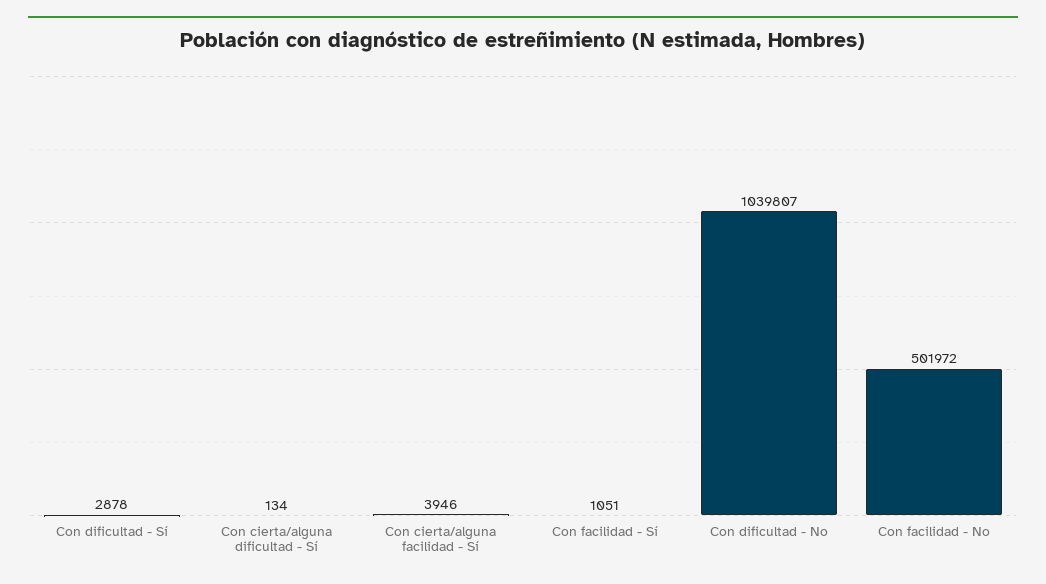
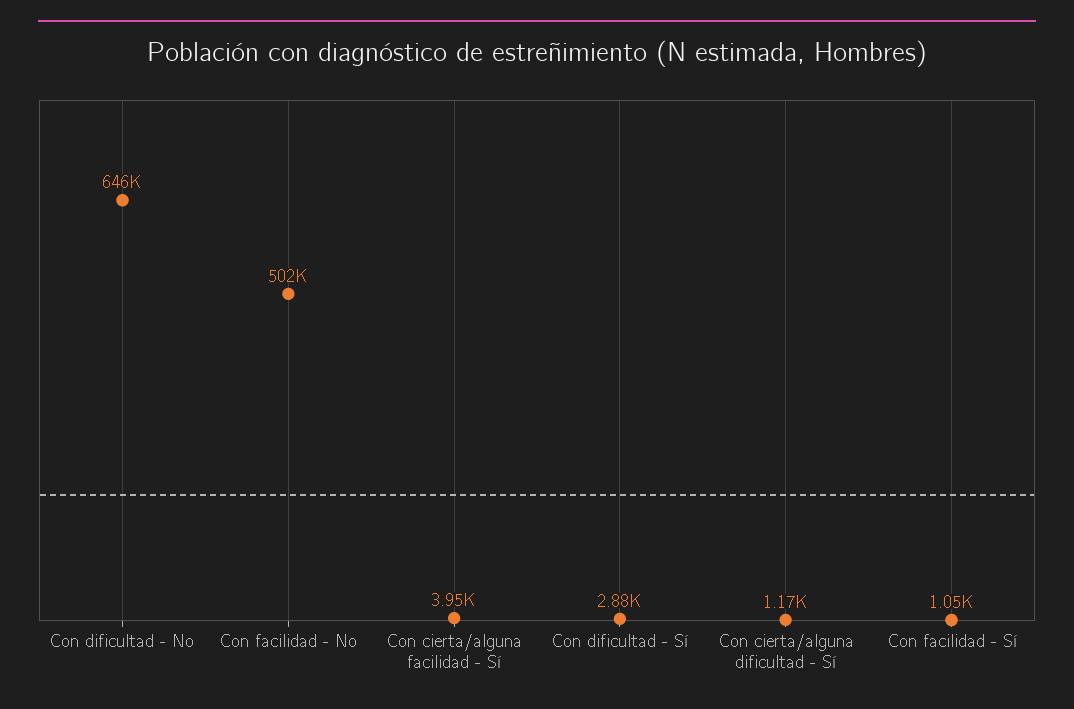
Con cierta/alguna dificultad - Sí: 134 -> 1170
Con dificultad - No: 1039807 -> 646000

